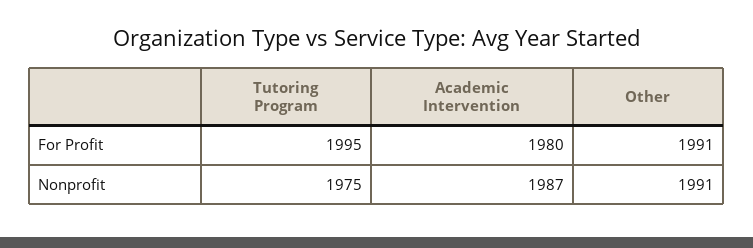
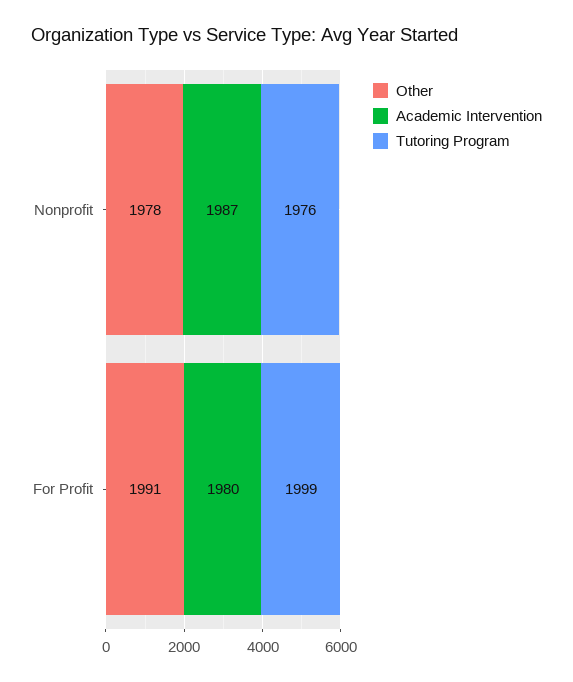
Tutoring Program, For Profit: 1995 -> 1999
Tutoring Program, Nonprofit: 1975 -> 1976
Other, Nonprofit: 1991 -> 1978

